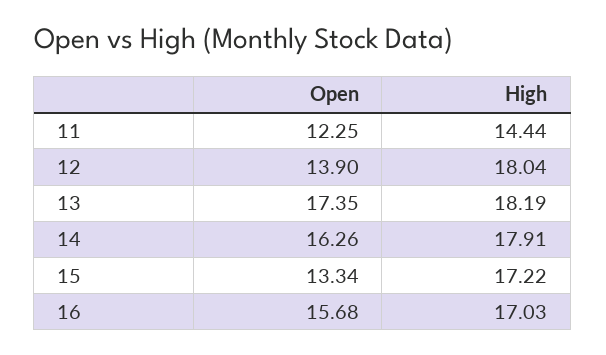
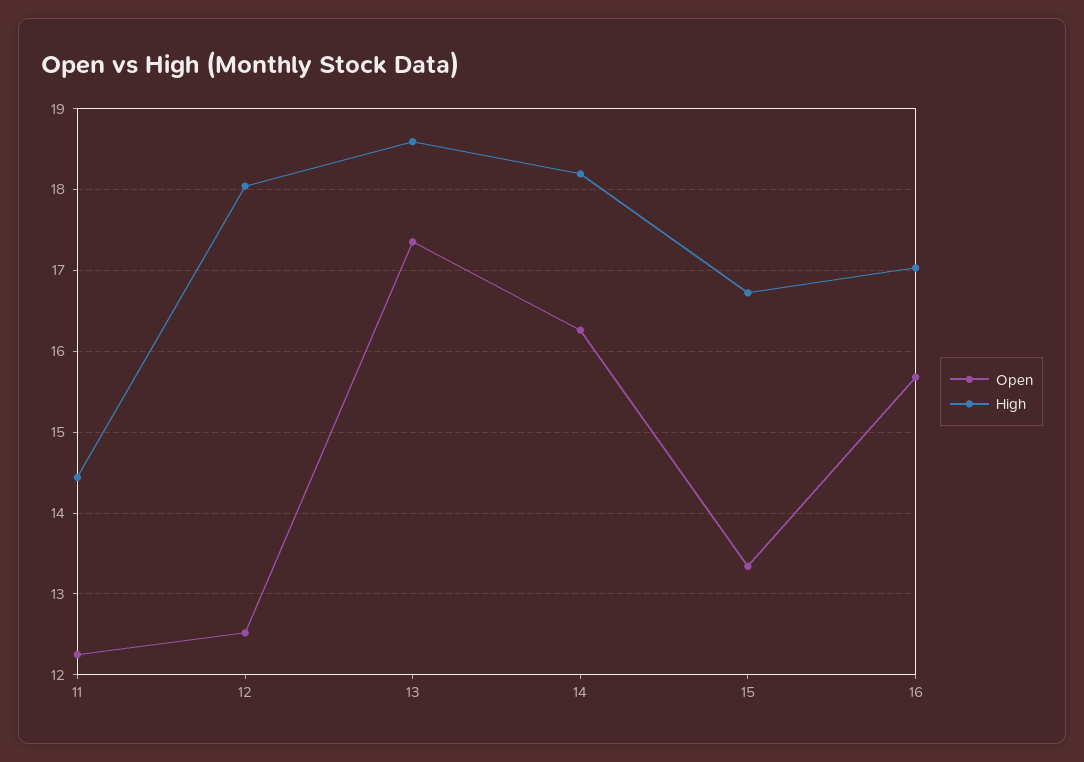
Open, 12: 13.9 -> 12.5
High, 13: 18.19 -> 18.6
High, 14: 17.91 -> 18.2
High, 15: 17.22 -> 16.7

